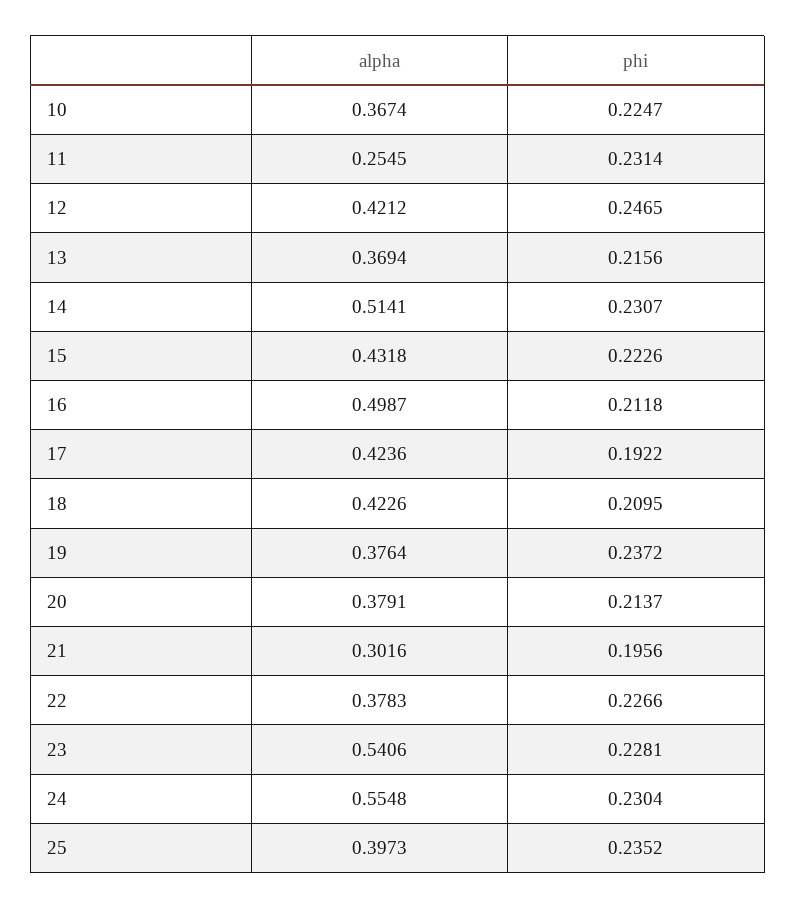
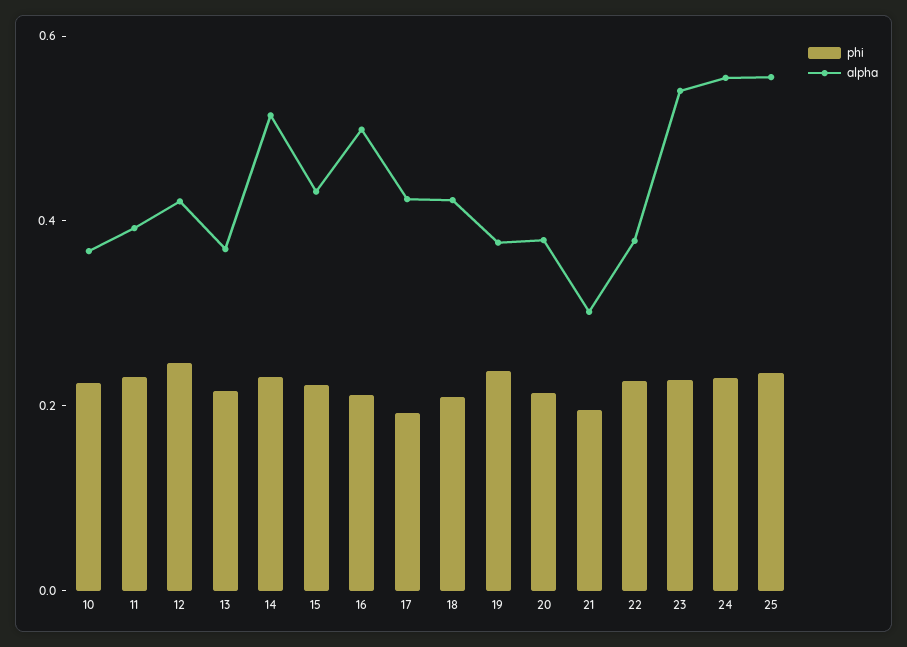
alpha, 11: 0.2545 -> 0.4
alpha, 25: 0.3973 -> 0.55

